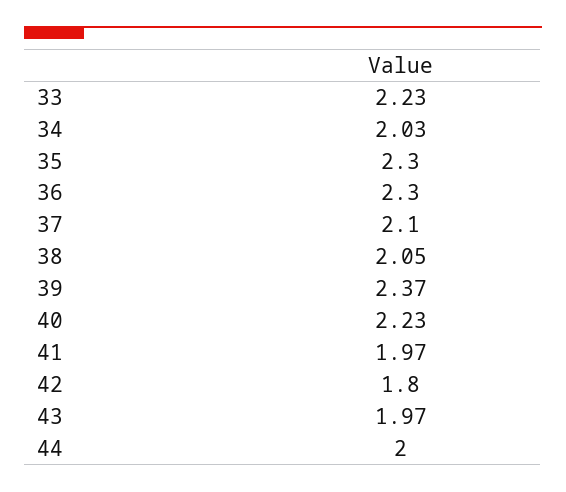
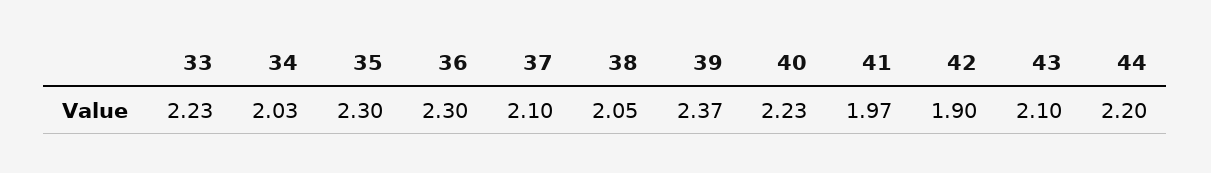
42: 1.8 -> 1.9
43: 1.97 -> 2.1
44: 2 -> 2.2

